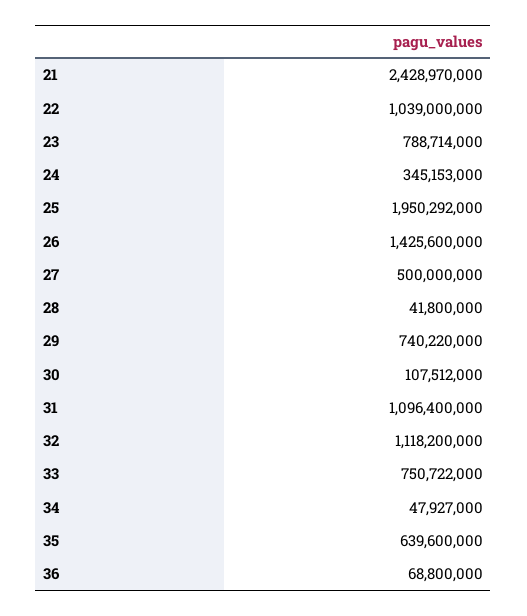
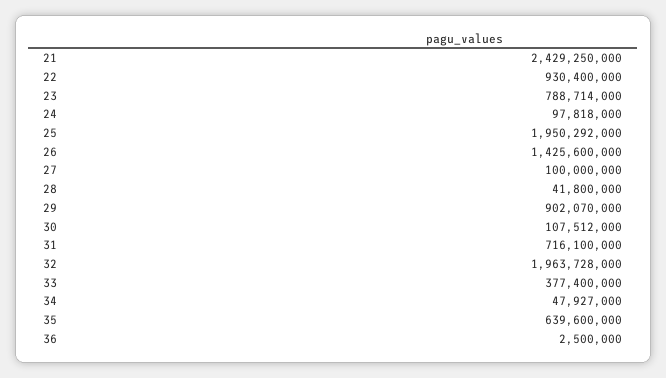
21: 2428970000 -> 2429250000
22: 1039000000 -> 930400000
24: 345153000 -> 97818000
27: 500000000 -> 100000000
29: 740220000 -> 902070000
31: 1096400000 -> 716100000
32: 1118200000 -> 1963728000
33: 750722000 -> 377400000
36: 68800000 -> 2500000

